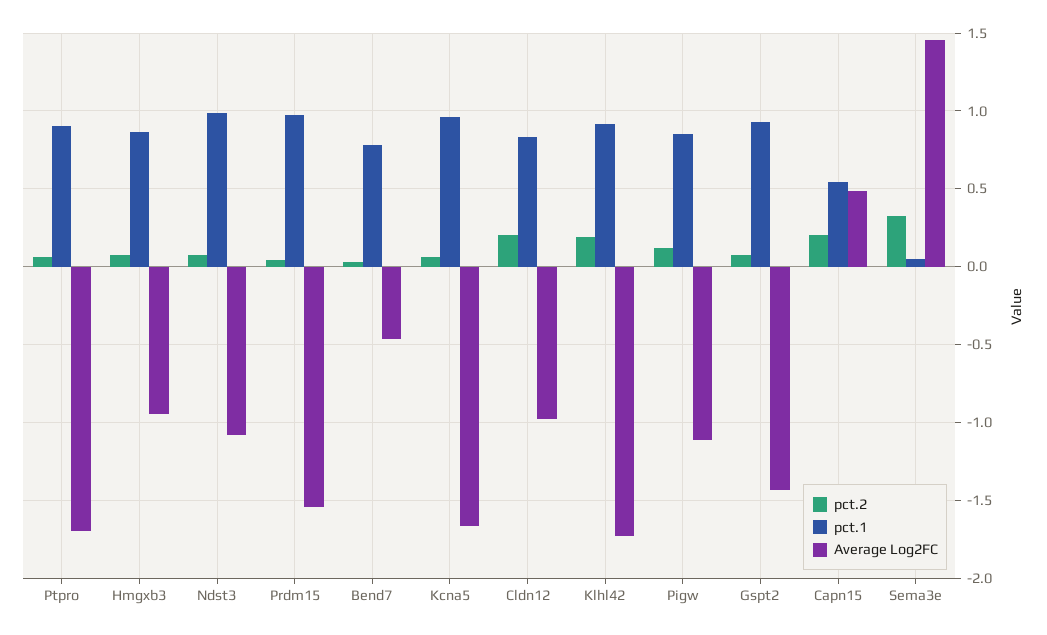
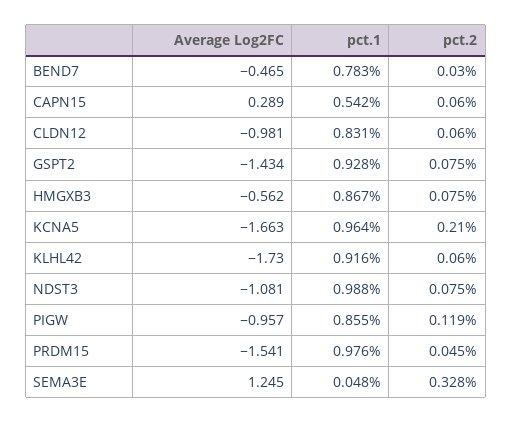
pct.2, Ptpro: 0.05 -> none
pct.1, Ptpro: 0.9 -> none
Average Log2FC, Ptpro: -1.7 -> none
Average Log2FC, Hmgxb3: -0.95 -> -0.562
pct.2, Kcna5: 0.05 -> 0.21
pct.2, Cldn12: 0.2 -> 0.06
pct.2, Klhl42: 0.2 -> 0.06
Average Log2FC, Pigw: -1.1 -> -0.957
pct.2, Capn15: 0.2 -> 0.06
Average Log2FC, Capn15: 0.5 -> 0.289
Average Log2FC, Sema3e: 1.45 -> 1.245

